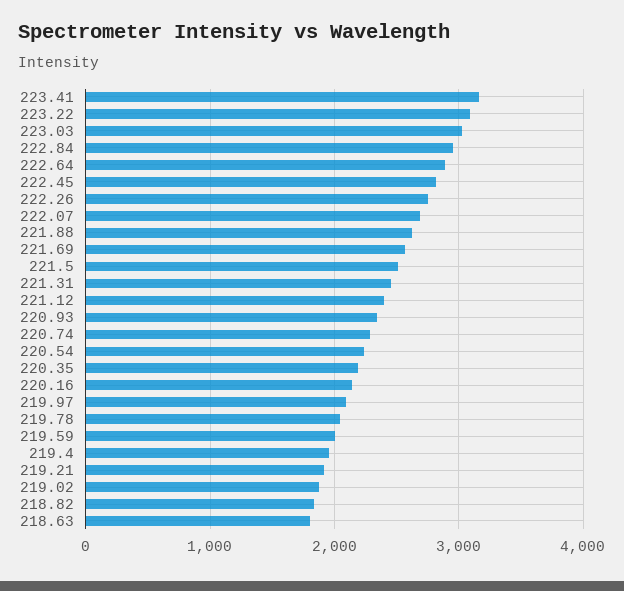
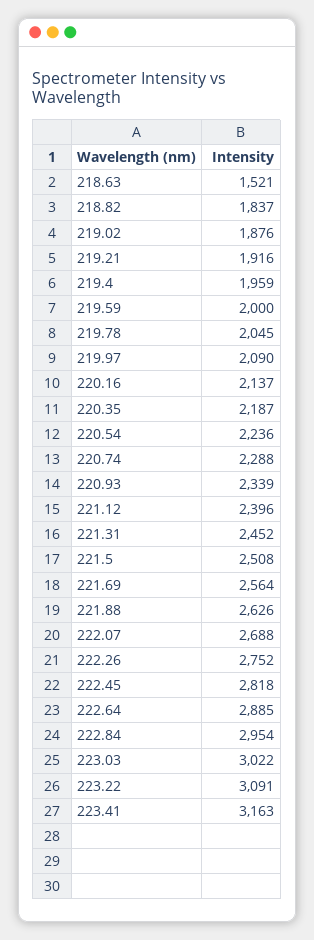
218.63: 1800 -> 1521

